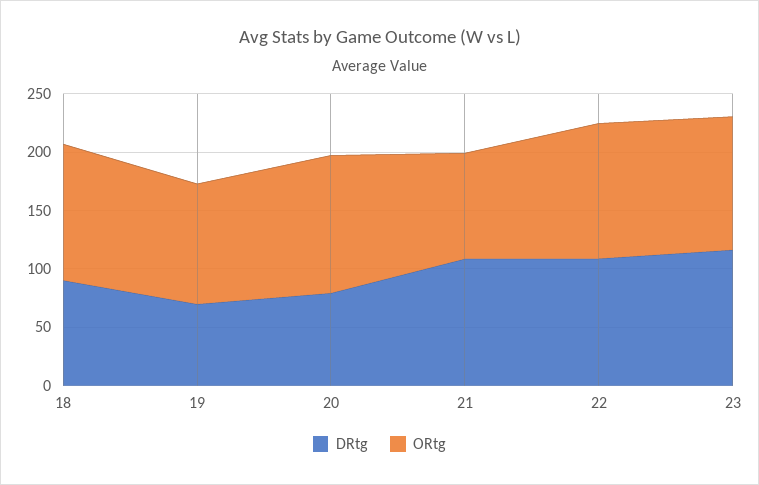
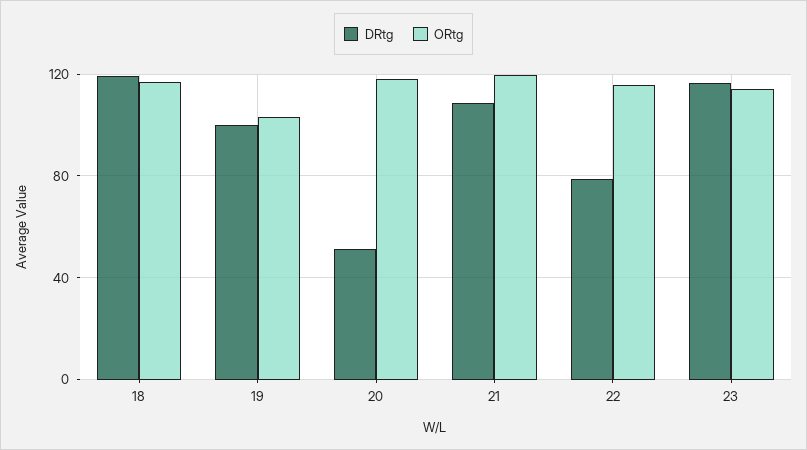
DRtg, 18: 90 -> 120
DRtg, 19: 70 -> 100
DRtg, 20: 80 -> 50
ORtg, 21: 90 -> 120
DRtg, 22: 110 -> 80

